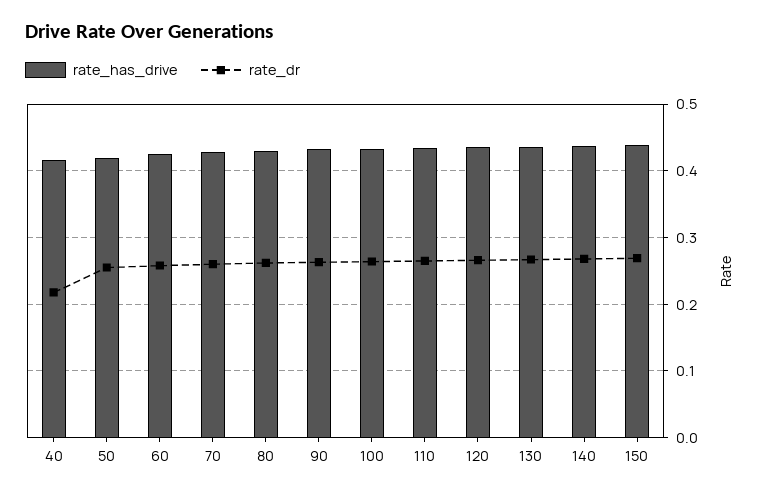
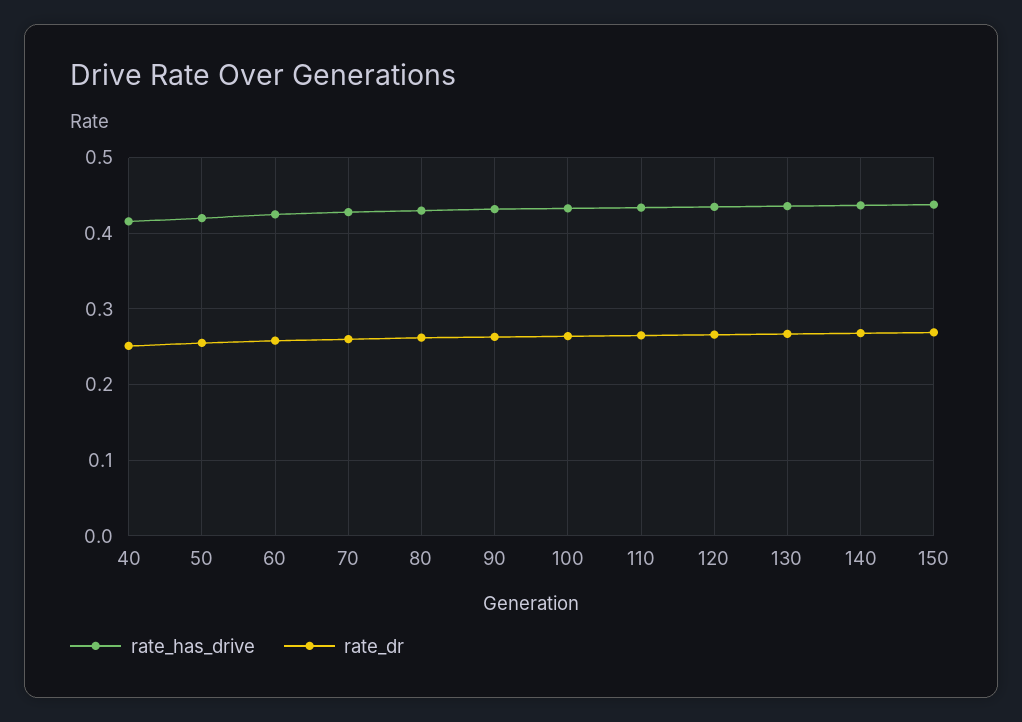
rate_dr, 40: 0.22 -> 0.25

